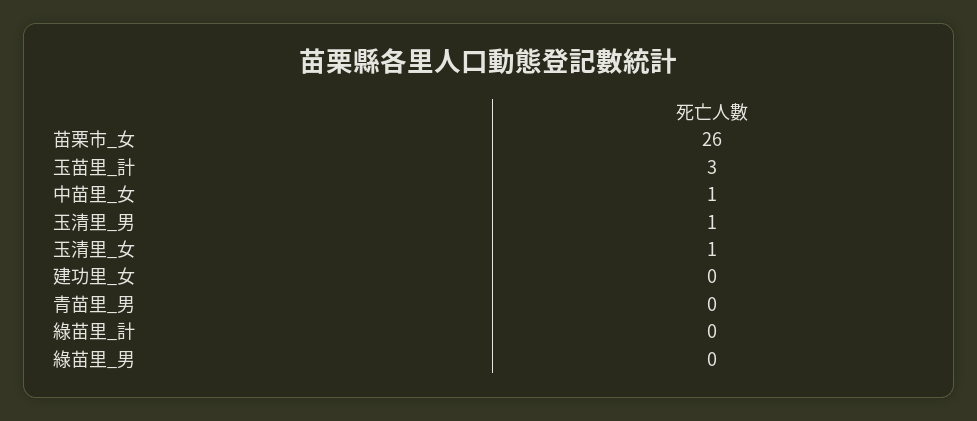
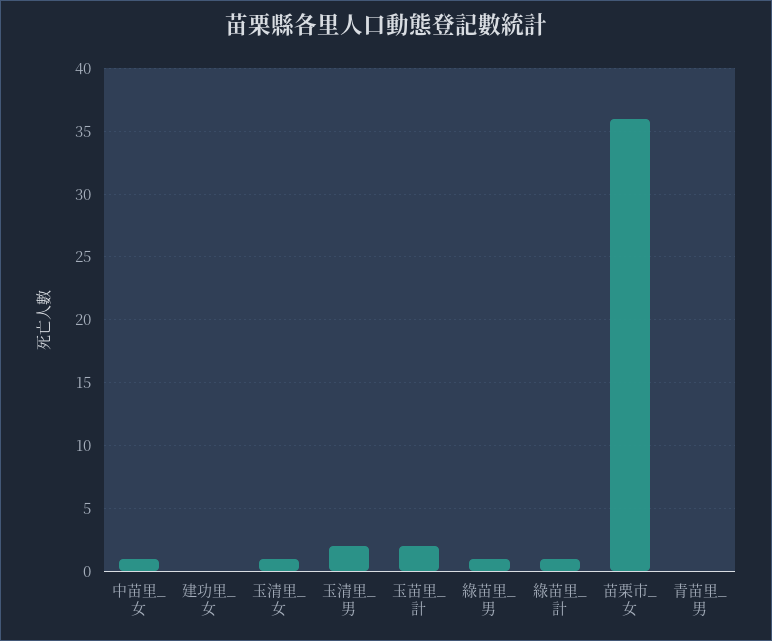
苗栗市_女: 26 -> 36
玉苗里_計: 3 -> 2
玉清里_男: 1 -> 2
綠苗里_計: 0 -> 1
綠苗里_男: 0 -> 1

